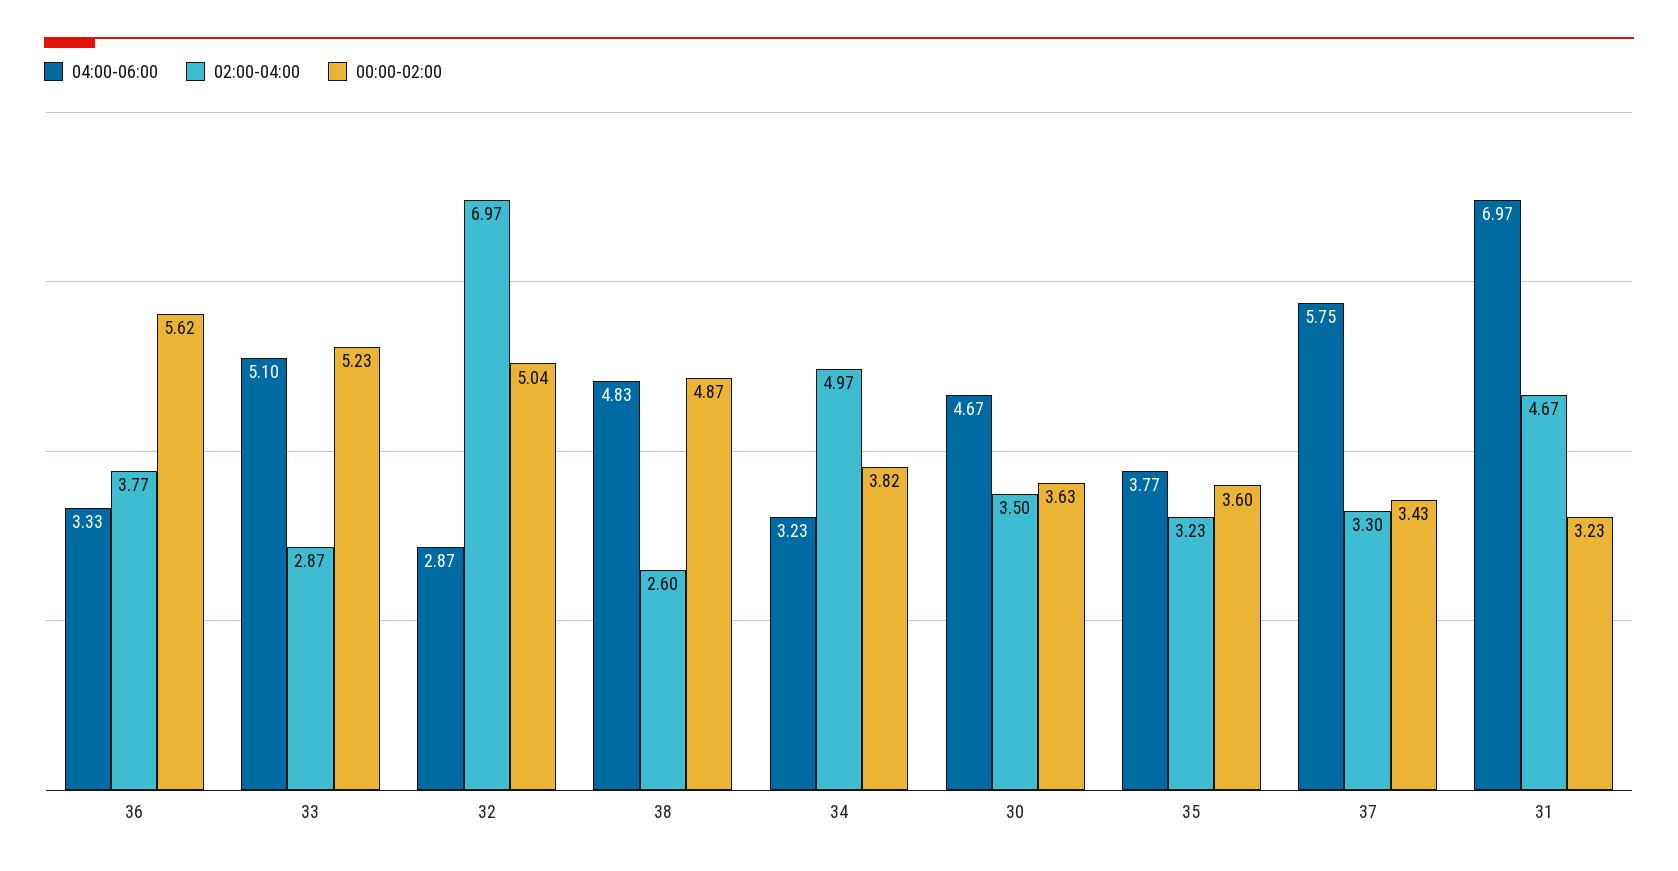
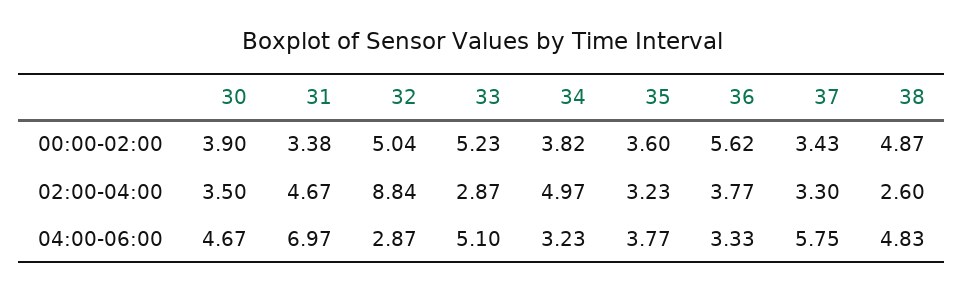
02:00-04:00, 32: 6.97 -> 8.84
00:00-02:00, 30: 3.63 -> 3.9
00:00-02:00, 31: 3.23 -> 3.38

